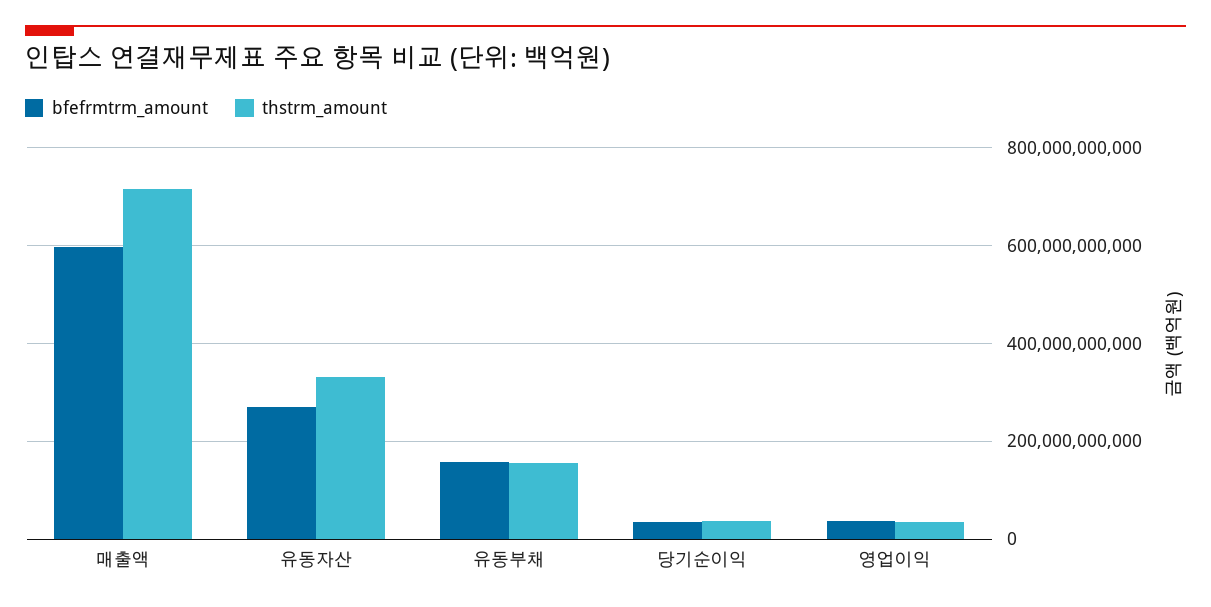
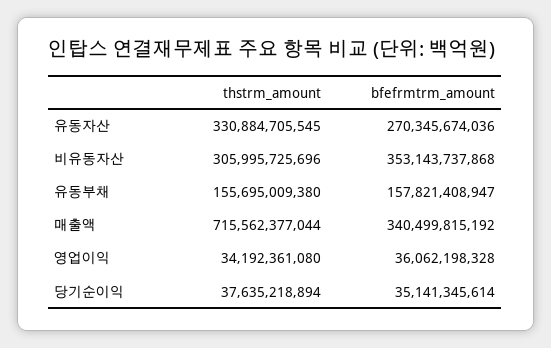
bfefrmtrm_amount, 매출액: 600000000000 -> 340499815192
thstrm_amount, 비유동자산: none -> 305995725696
bfefrmtrm_amount, 비유동자산: none -> 353143737868

